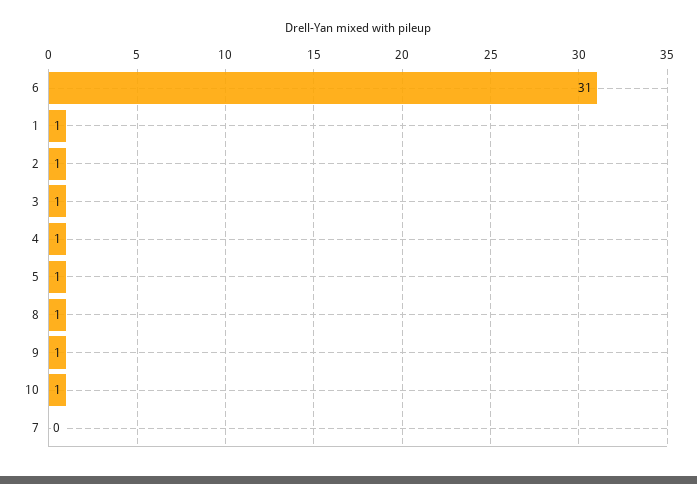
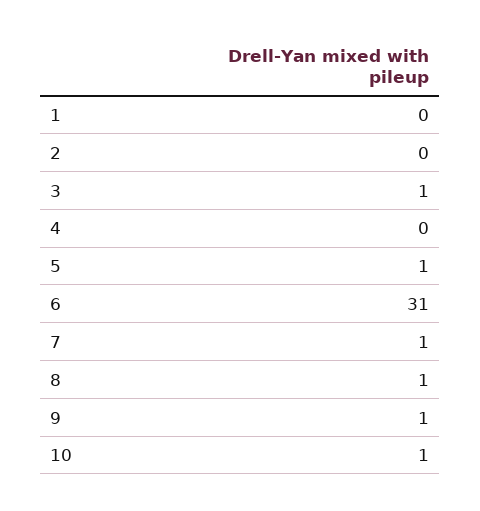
1: 1 -> 0
2: 1 -> 0
4: 1 -> 0
7: 0 -> 1

